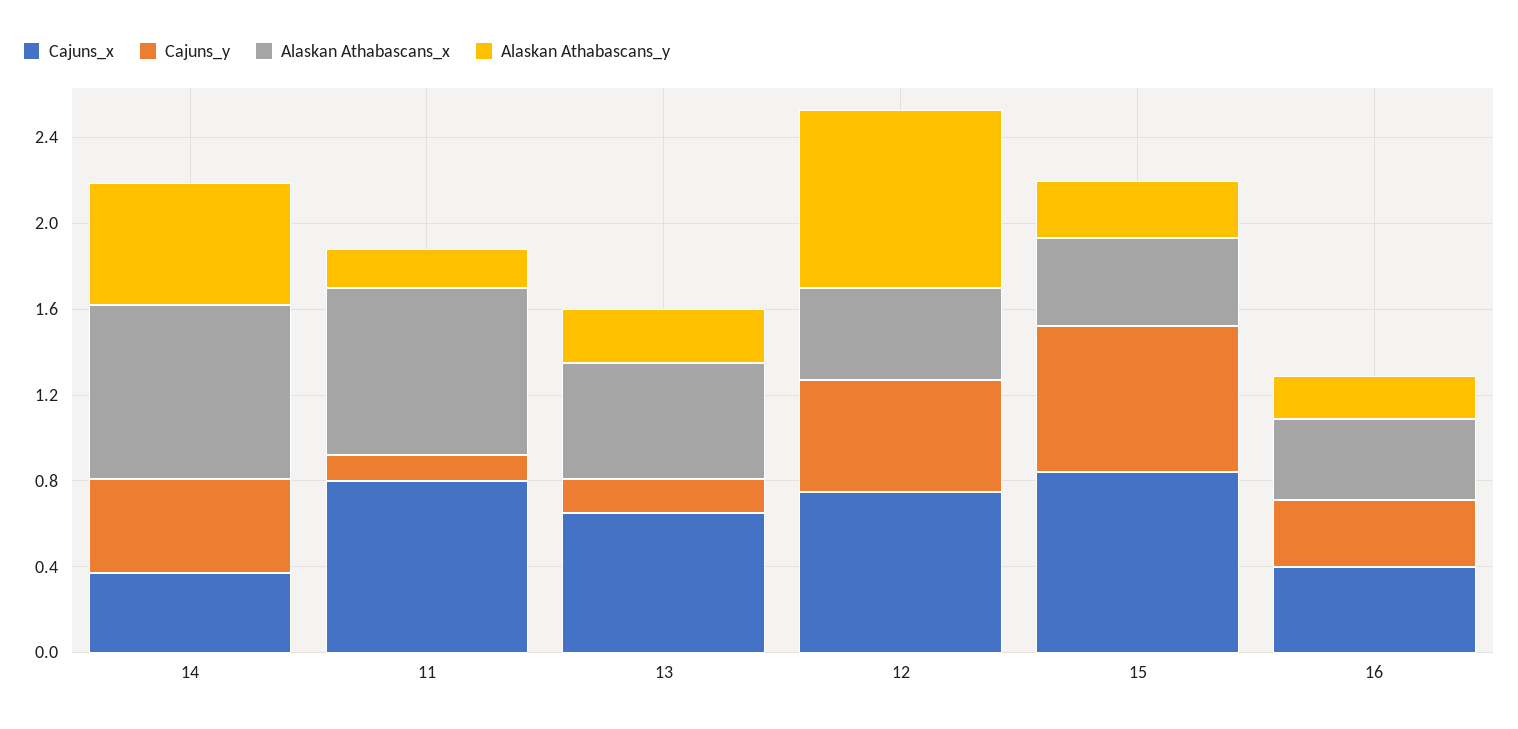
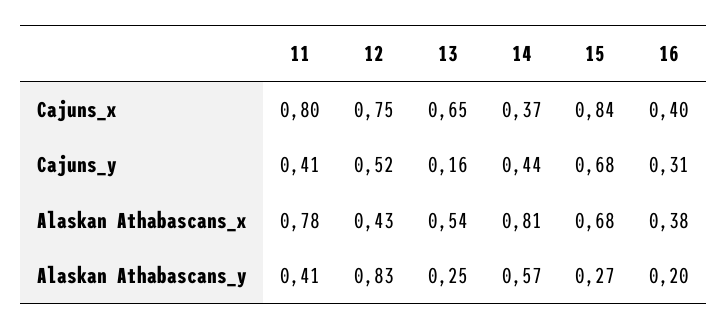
Cajuns_y, 11: 0.1 -> 0.41
Alaskan Athabascans_y, 11: 0.2 -> 0.41
Alaskan Athabascans_x, 15: 0.4 -> 0.68

